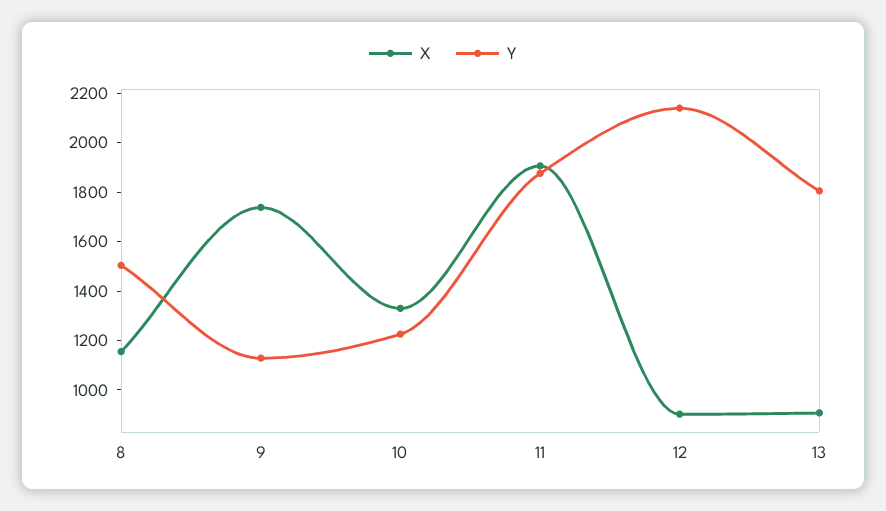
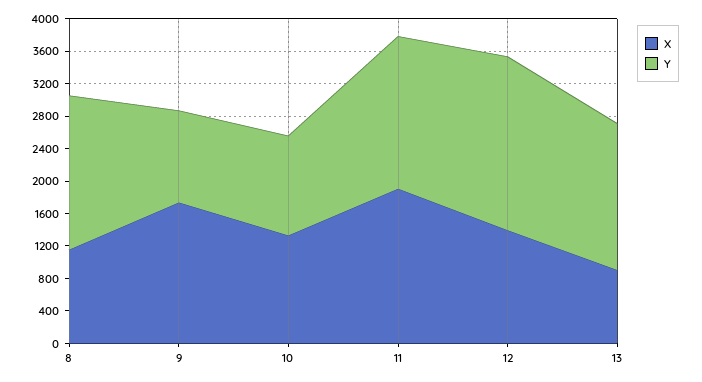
Y, 8: 1500 -> 1900
X, 12: 900 -> 1400

